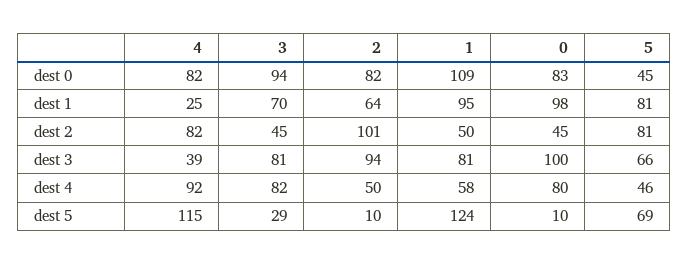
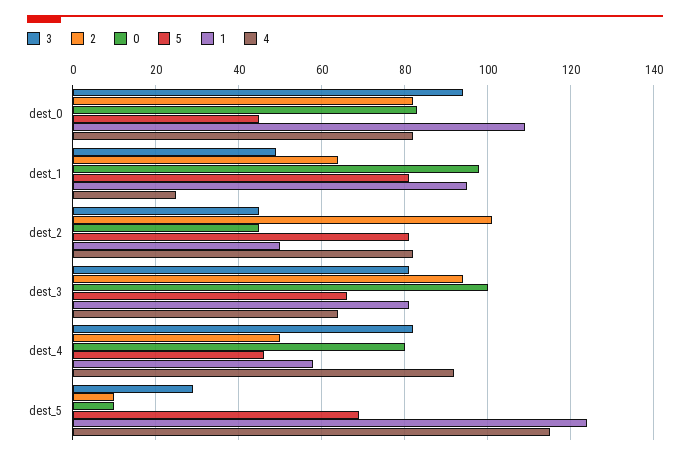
3, dest 1: 70 -> 50
4, dest 3: 39 -> 65

